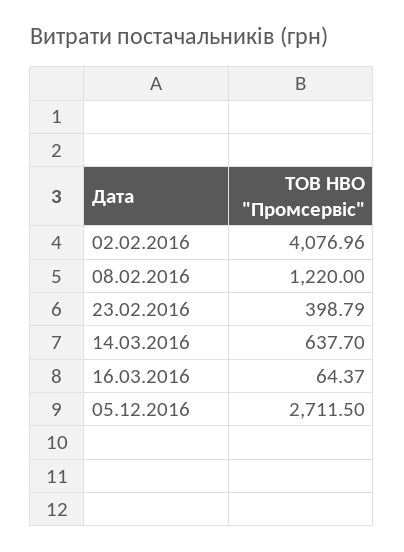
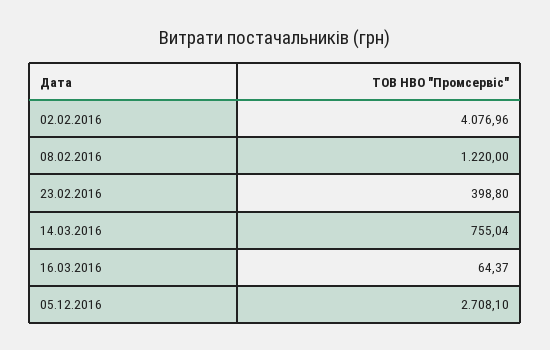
23.02.2016: 398.79 -> 398.8
14.03.2016: 637.7 -> 755.04
05.12.2016: 2711.5 -> 2708.1

